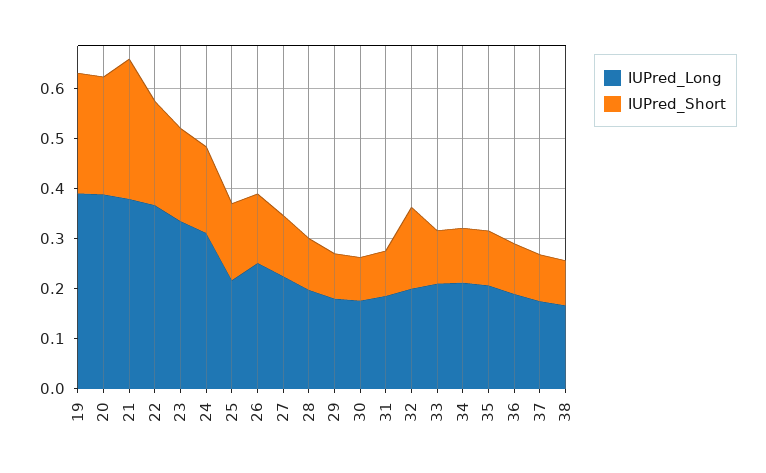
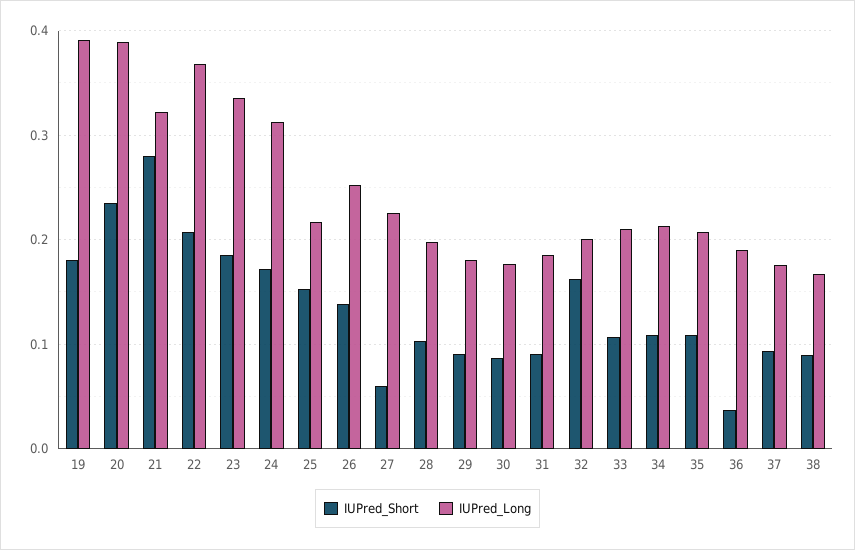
IUPred_Short, 19: 0.24 -> 0.18
IUPred_Long, 21: 0.38 -> 0.32
IUPred_Short, 27: 0.12 -> 0.06
IUPred_Short, 36: 0.1 -> 0.04

